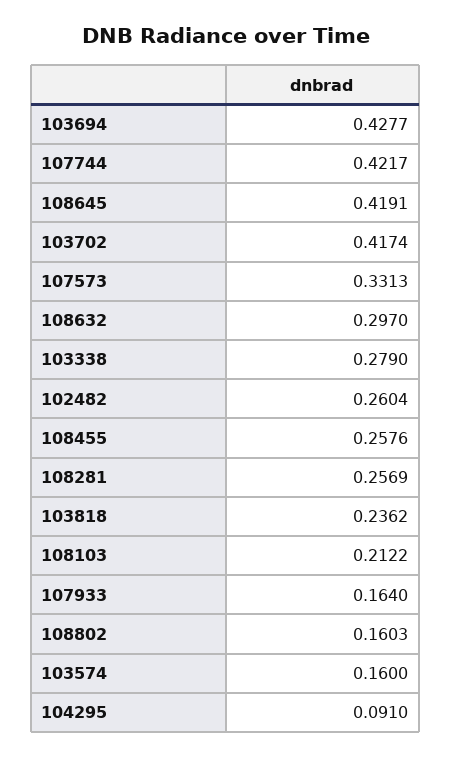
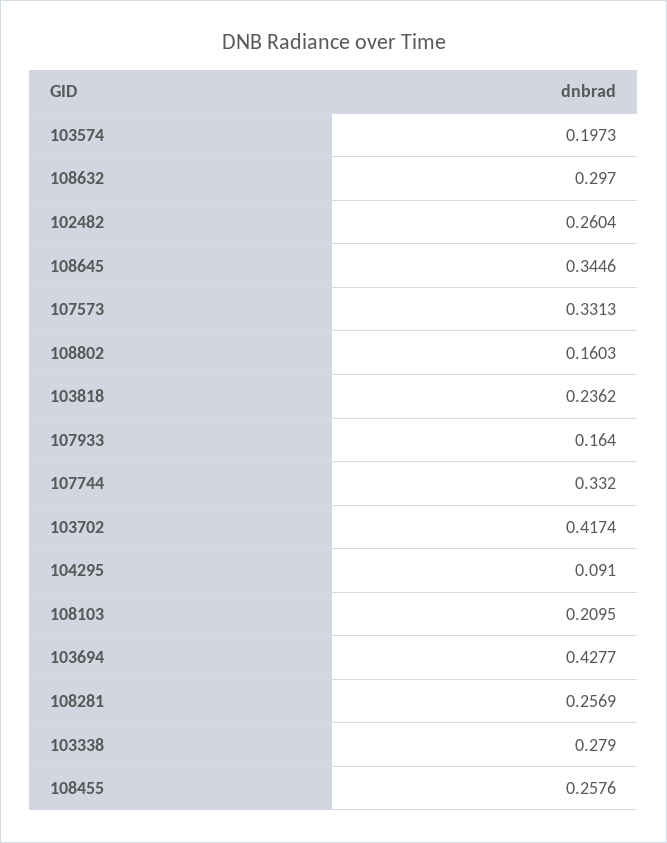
107744: 0.4217 -> 0.332
108645: 0.4191 -> 0.3446
108103: 0.2122 -> 0.2095
103574: 0.16 -> 0.1973

